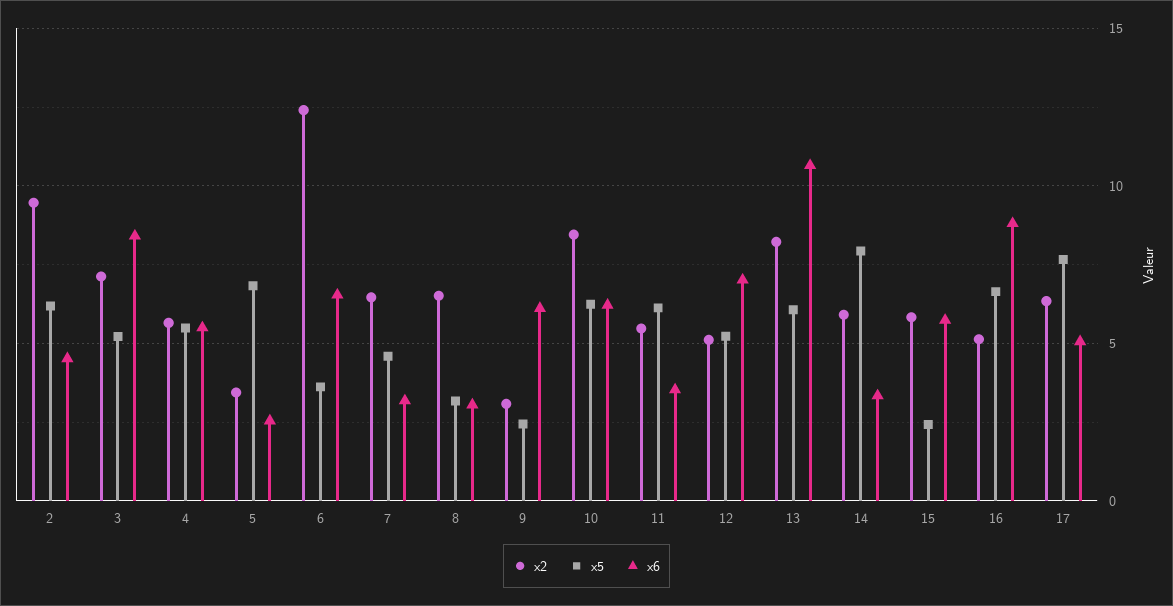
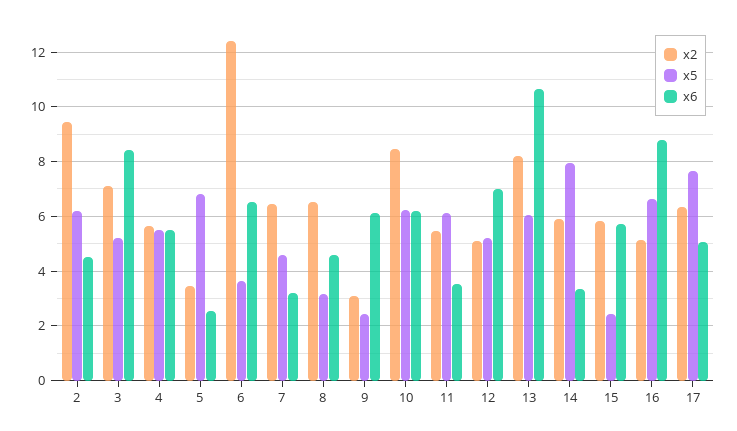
x6, 8: 3 -> 4.5

